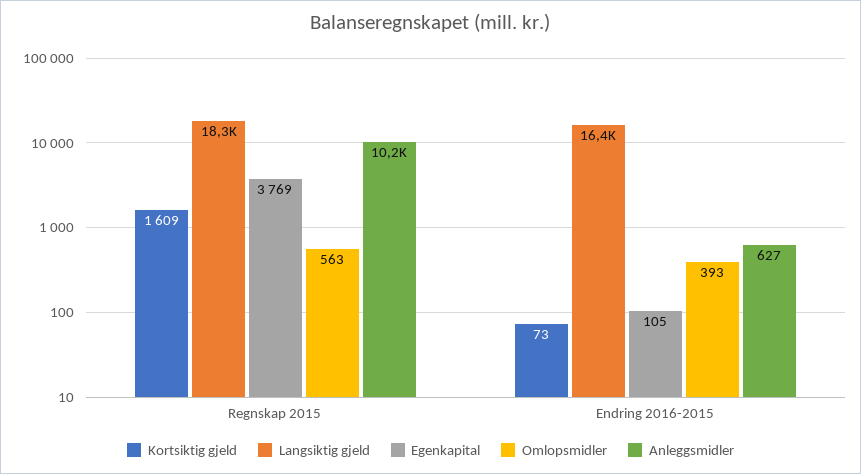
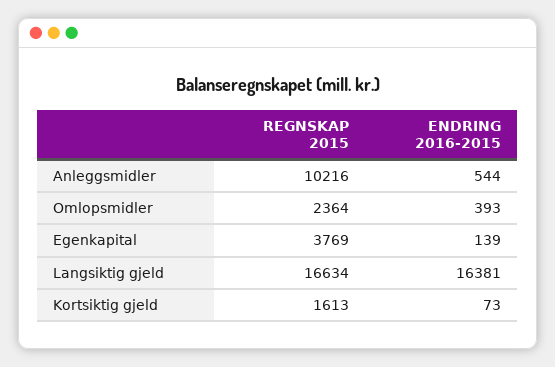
Kortsiktig gjeld, Regnskap 2015: 1609 -> 1613
Langsiktig gjeld, Regnskap 2015: 18300 -> 16634
Omlopsmidler, Regnskap 2015: 563 -> 2364
Egenkapital, Endring 2016-2015: 105 -> 139
Anleggsmidler, Endring 2016-2015: 627 -> 544

